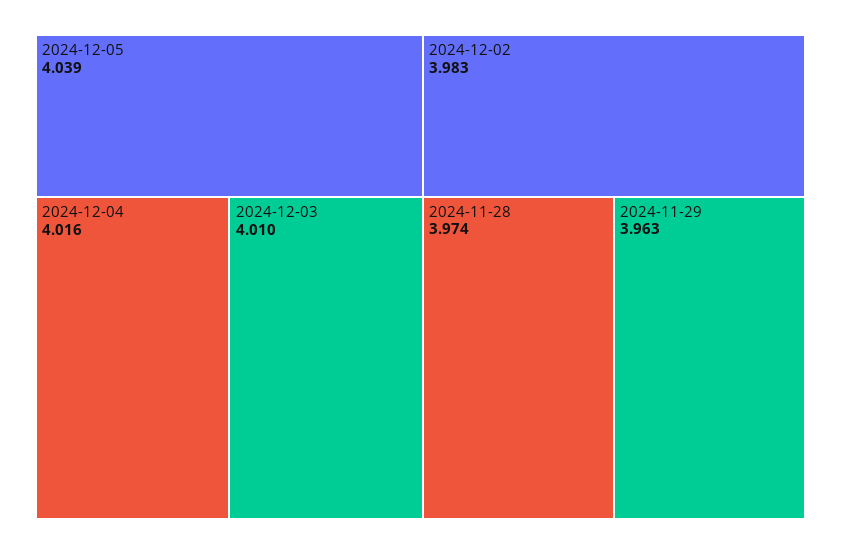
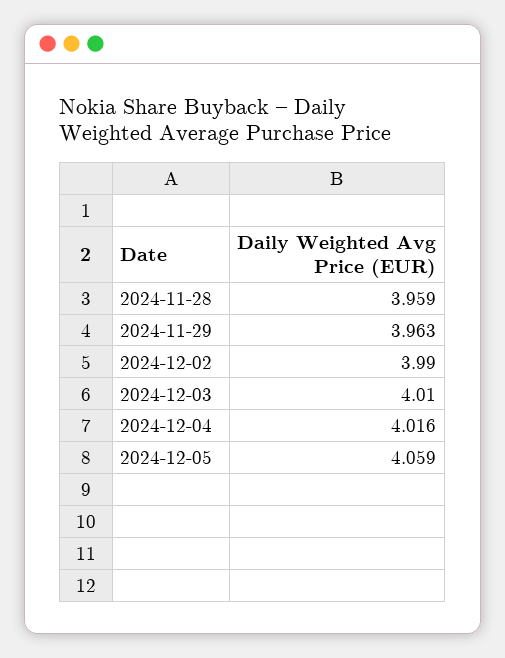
2024-12-05: 4.039 -> 4.059
2024-12-02: 3.983 -> 3.99
2024-11-28: 3.974 -> 3.959

